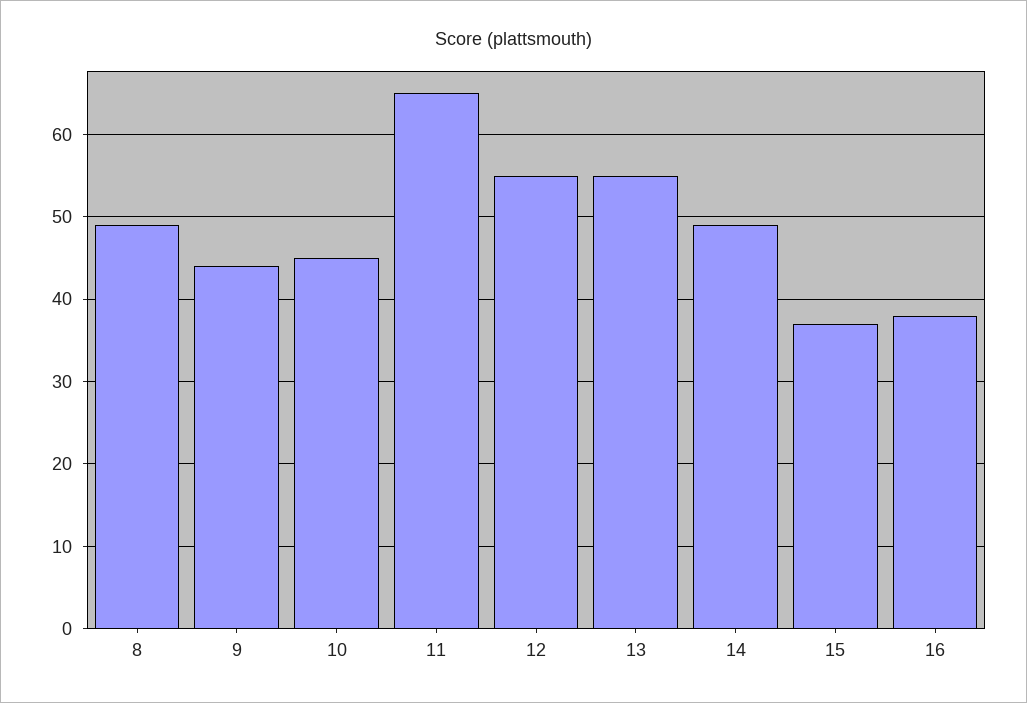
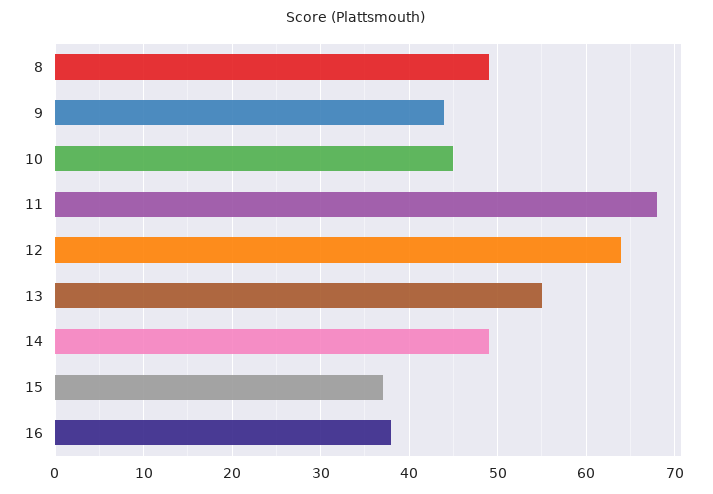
11: 65 -> 68
12: 55 -> 64

